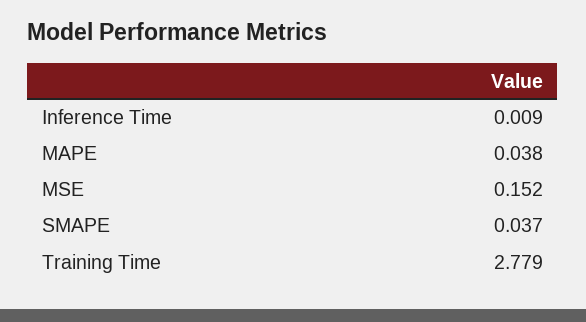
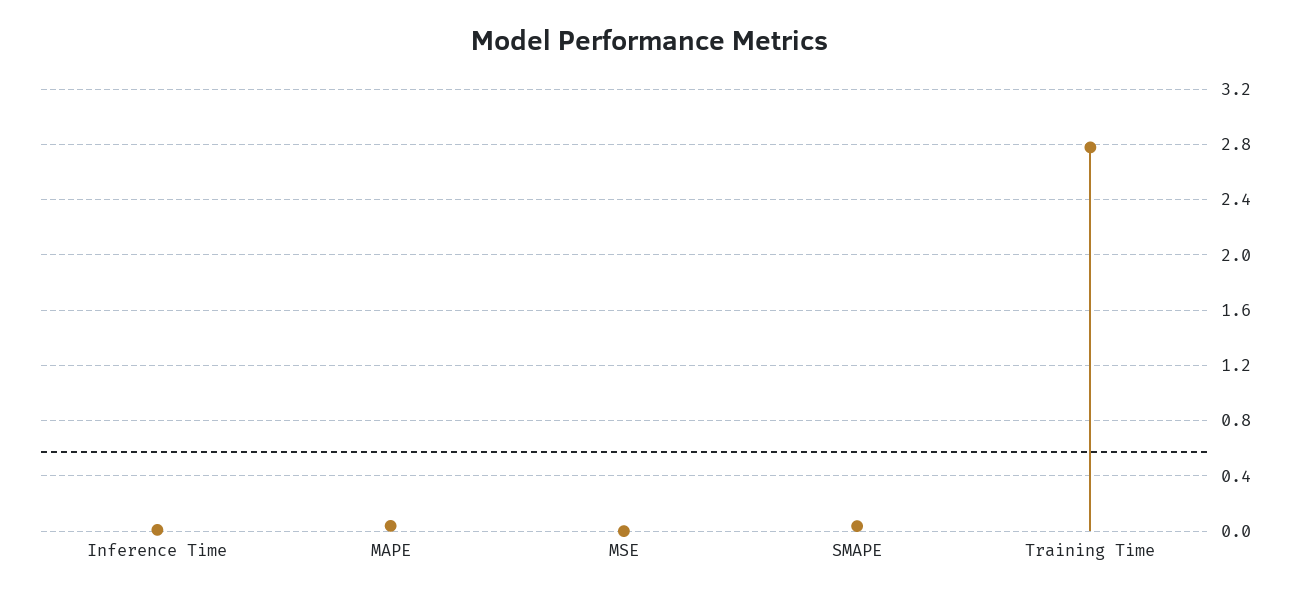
MSE: 0.152 -> 0

